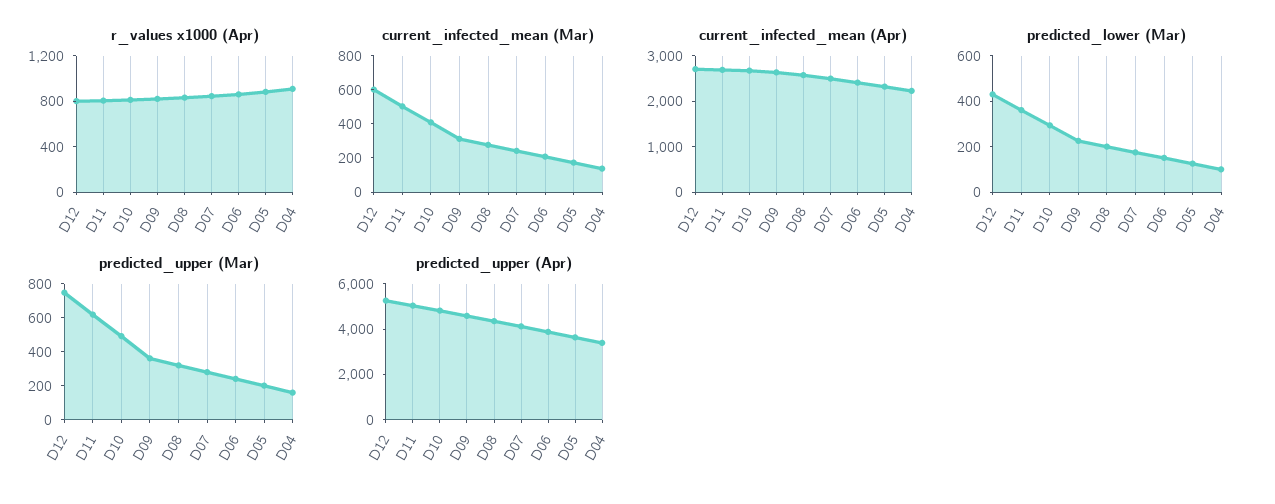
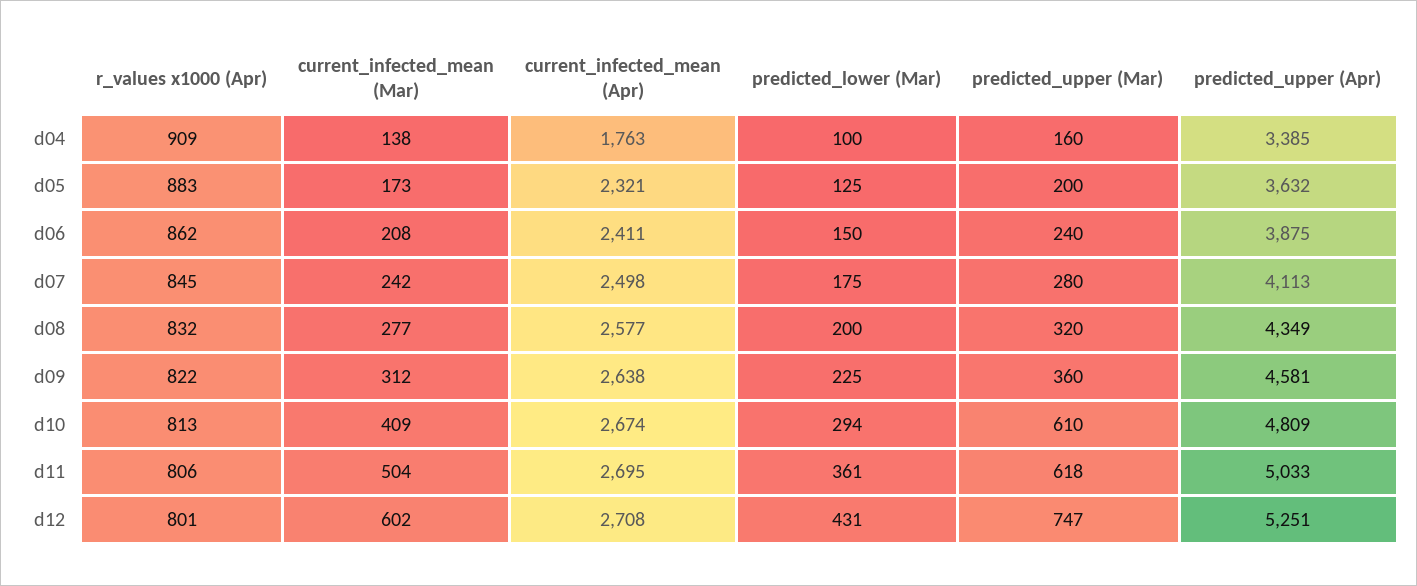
current_infected_mean (Apr), D04: 2200 -> 1763
predicted_upper (Mar), D10: 500 -> 610

